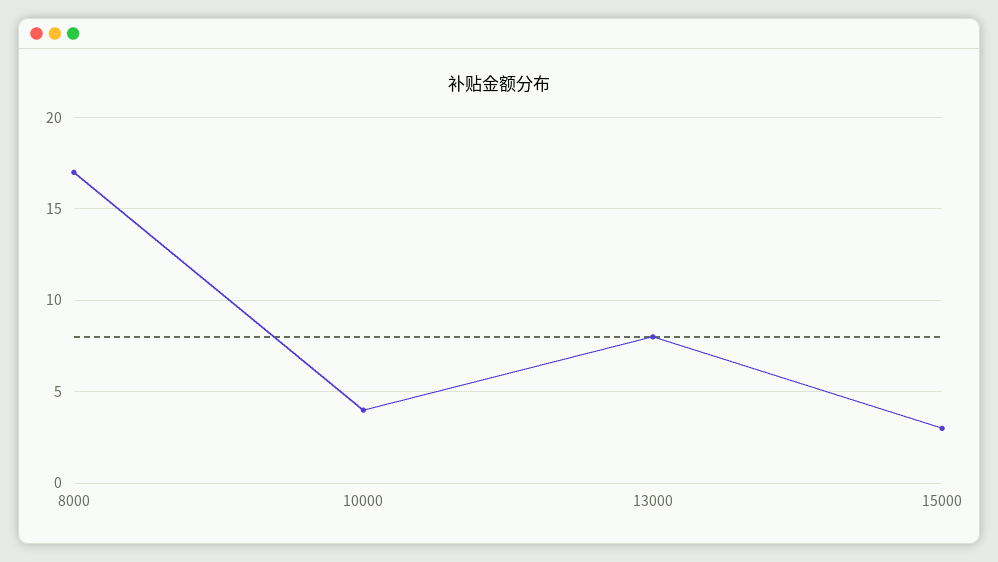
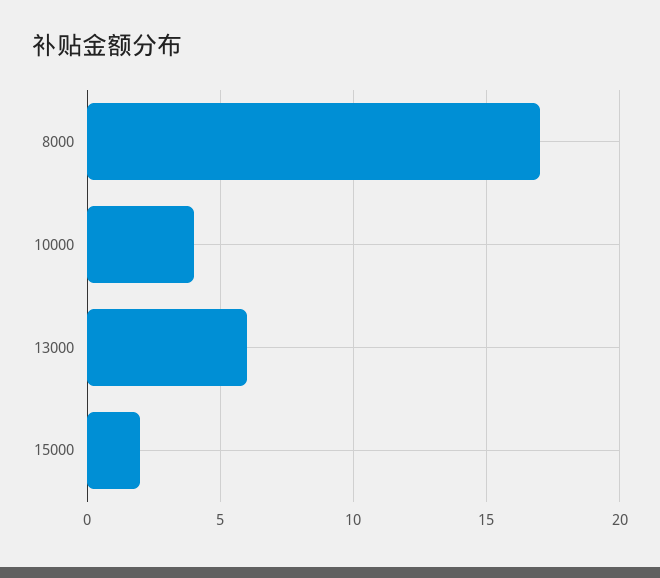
13000: 8 -> 6
15000: 3 -> 2

